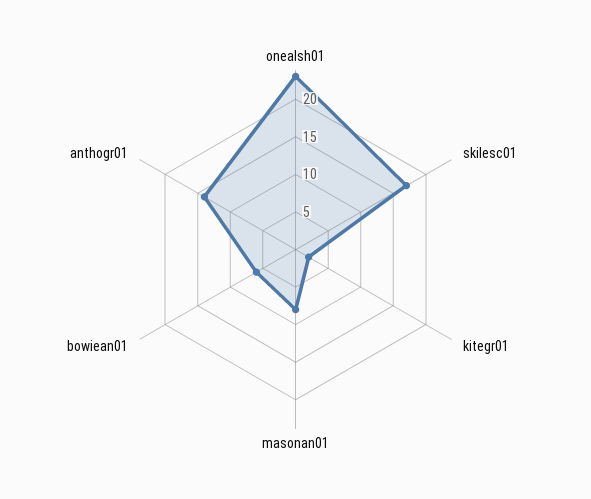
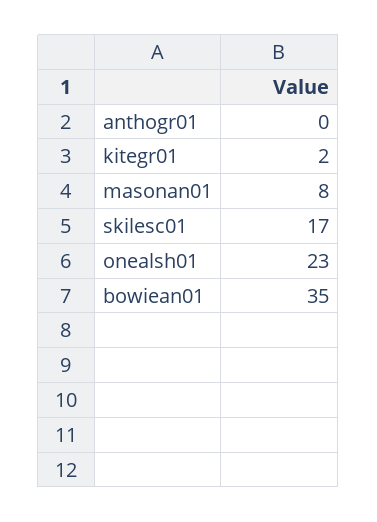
bowiean01: 5 -> 35
anthogr01: 15 -> 0

